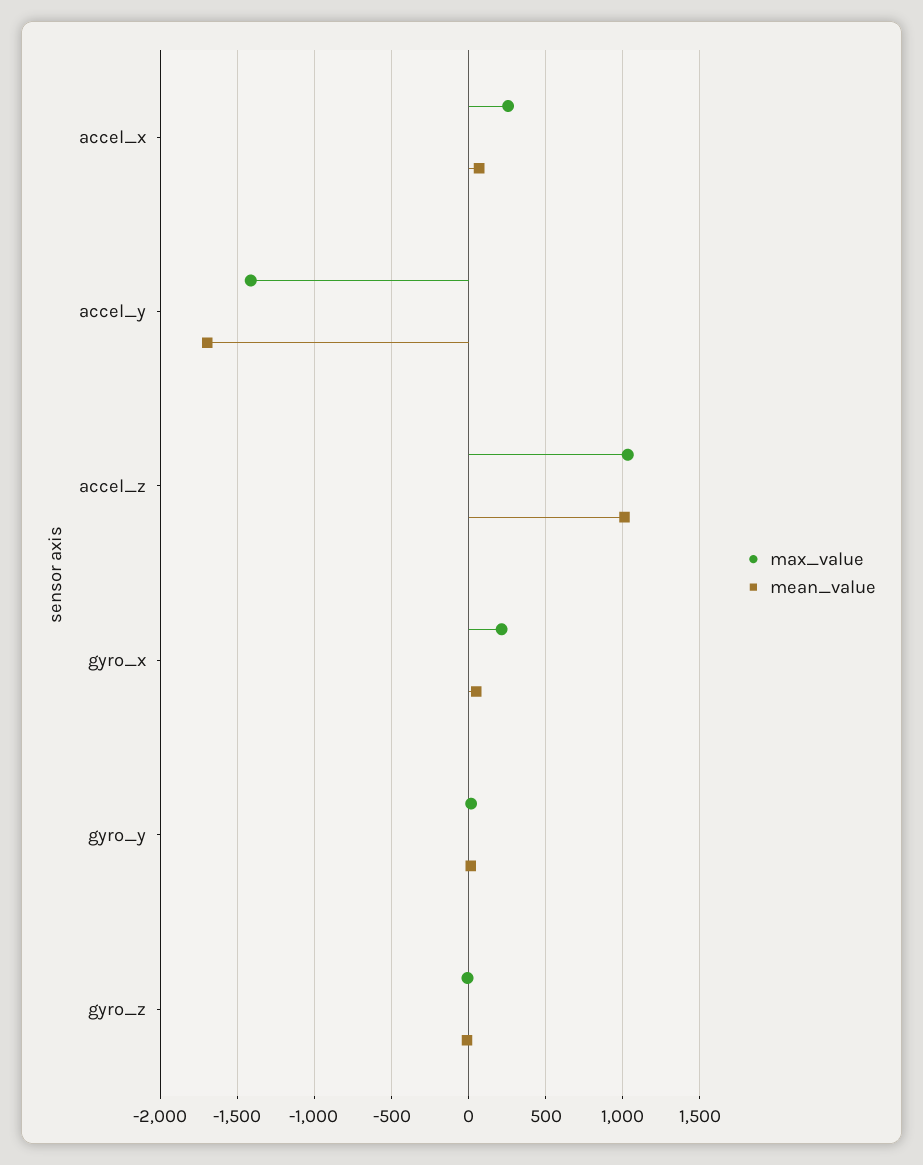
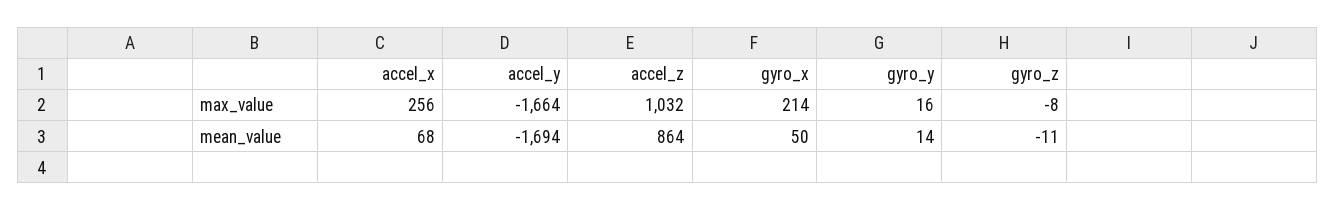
max_value, accel_y: -1400 -> -1664
mean_value, accel_z: 1000 -> 864

